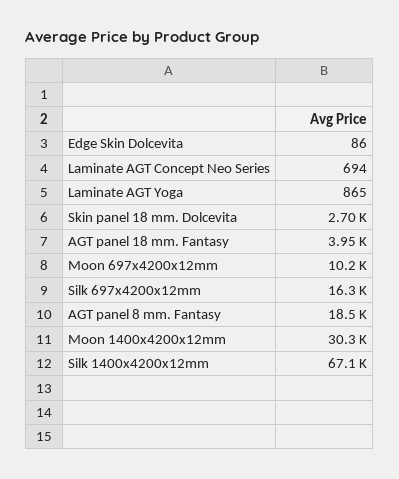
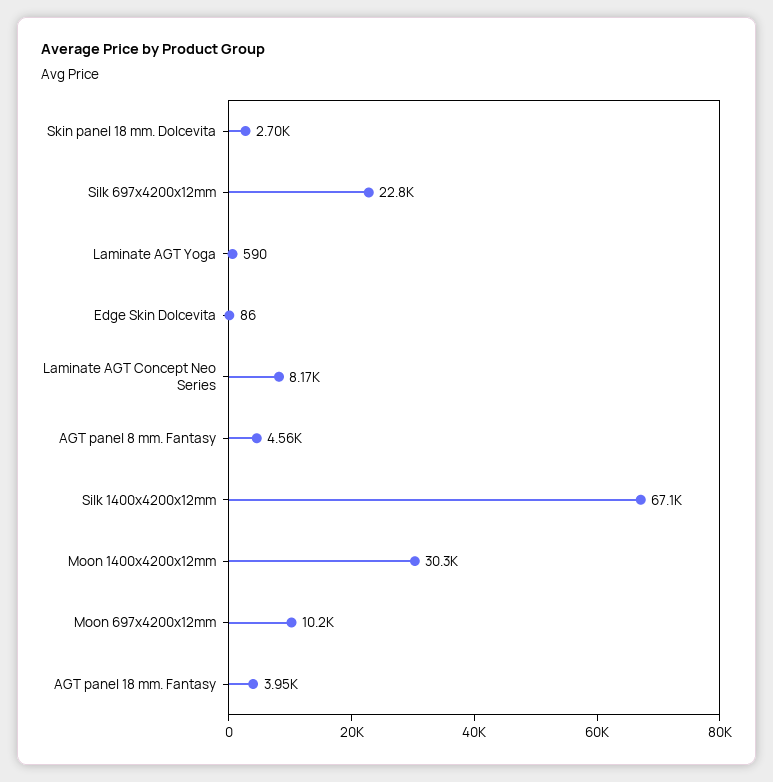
Laminate AGT Concept Neo Series: 694 -> 8170
Laminate AGT Yoga: 865 -> 590
Silk 697x4200x12mm: 16300 -> 22800
AGT panel 8 mm. Fantasy: 18500 -> 4560

